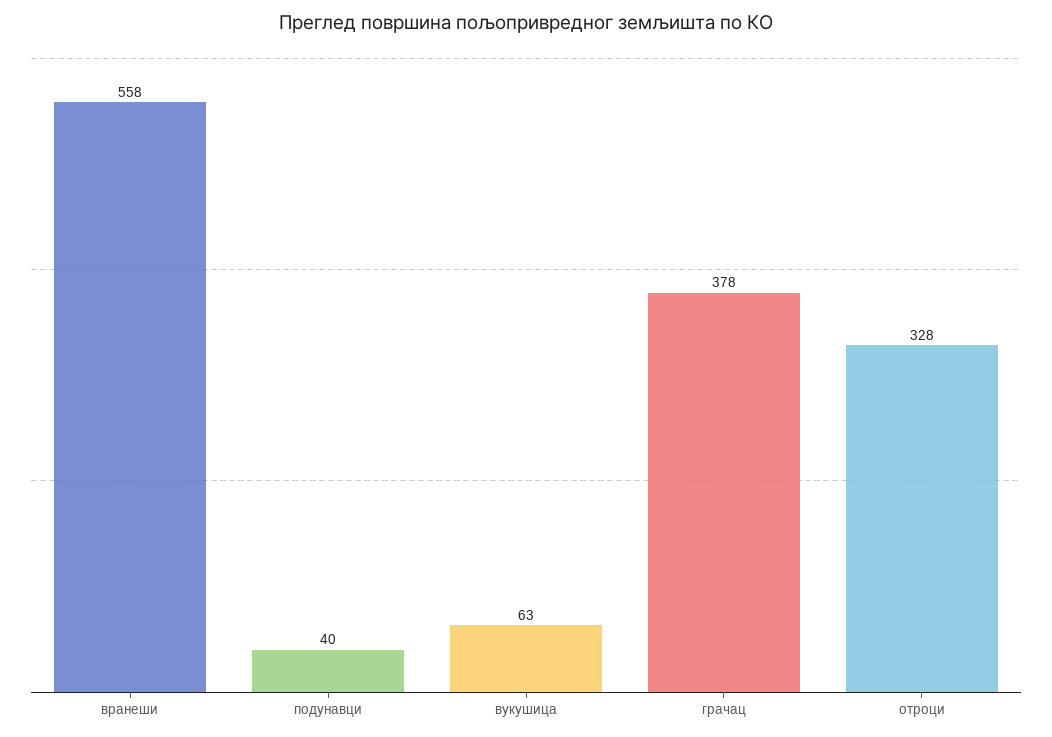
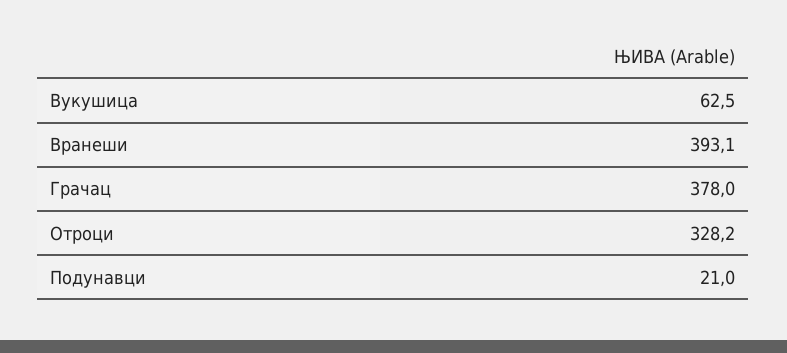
вранеши: 558 -> 393.1
подунавци: 40 -> 21

